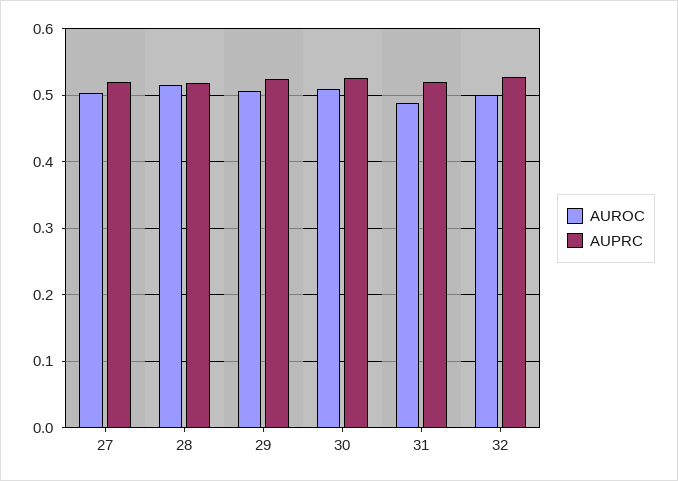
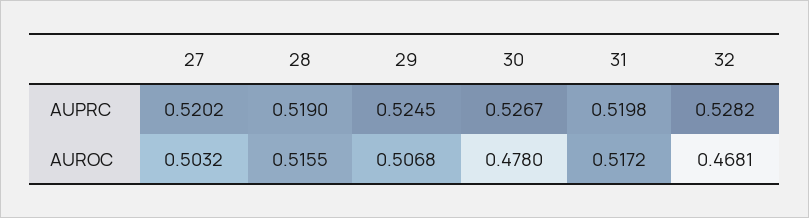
AUROC, 30: 0.51 -> 0.478
AUROC, 31: 0.49 -> 0.5172
AUROC, 32: 0.5 -> 0.4681

